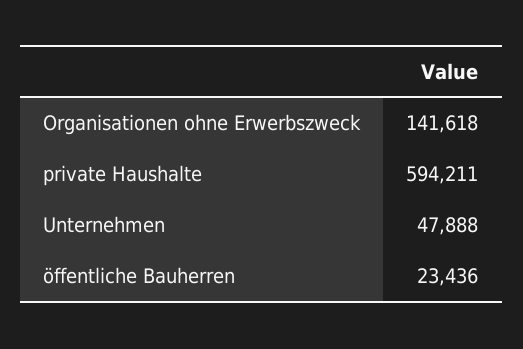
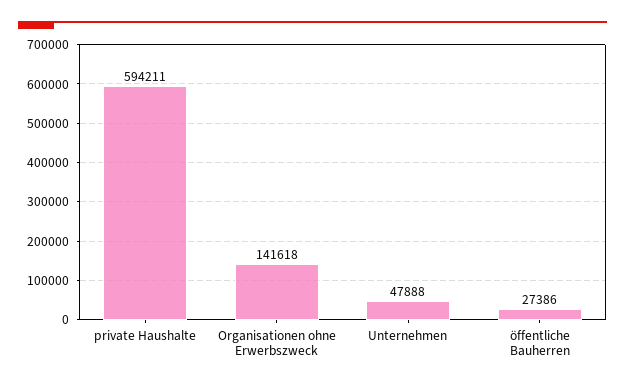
öffentliche Bauherren: 23436 -> 27386

